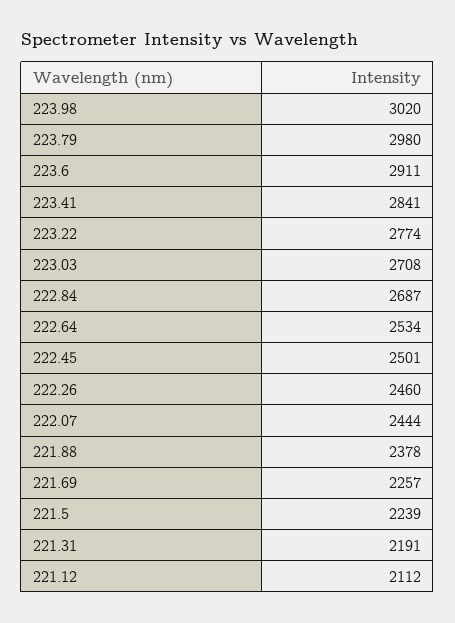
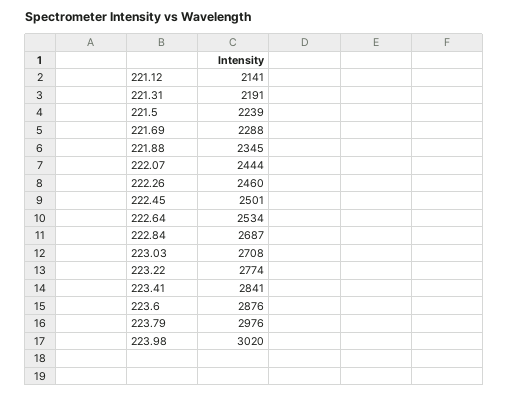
223.79: 2980 -> 2976
223.6: 2911 -> 2876
221.88: 2378 -> 2345
221.69: 2257 -> 2288
221.12: 2112 -> 2141

